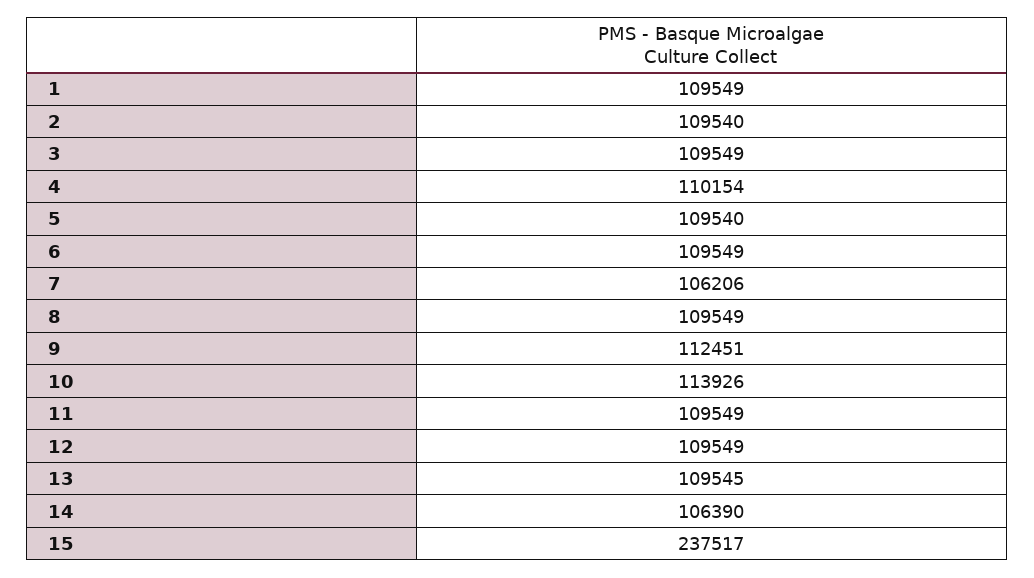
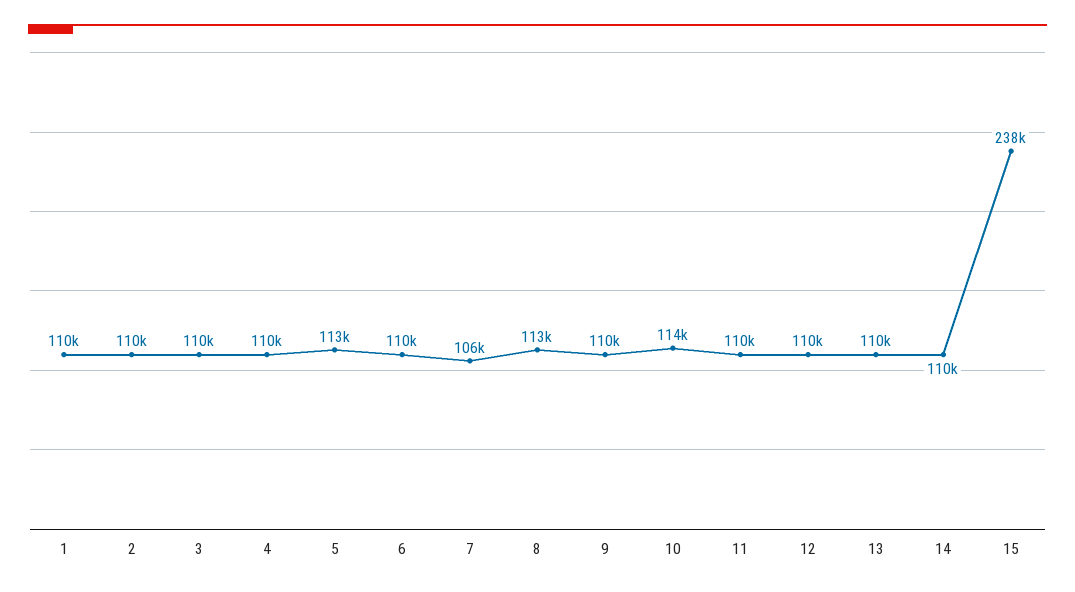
5: 109540 -> 113000
8: 109549 -> 113000
9: 112451 -> 110000
14: 106390 -> 110000

